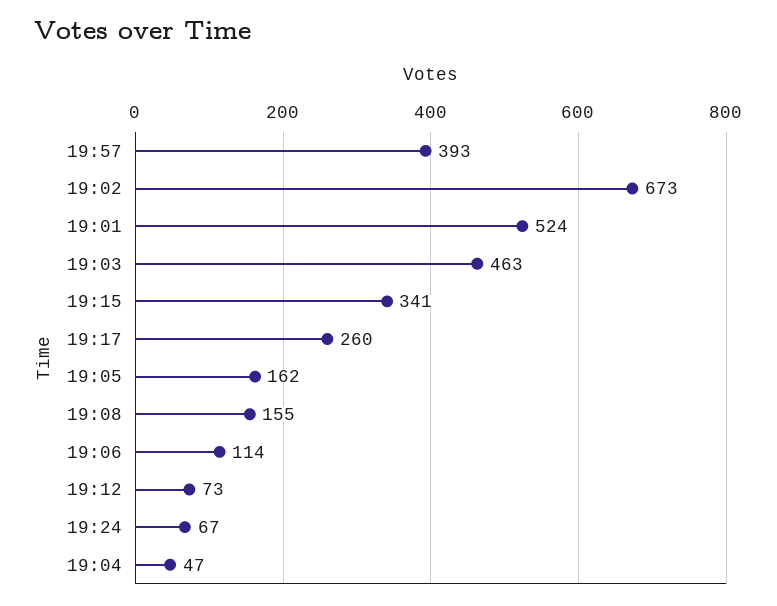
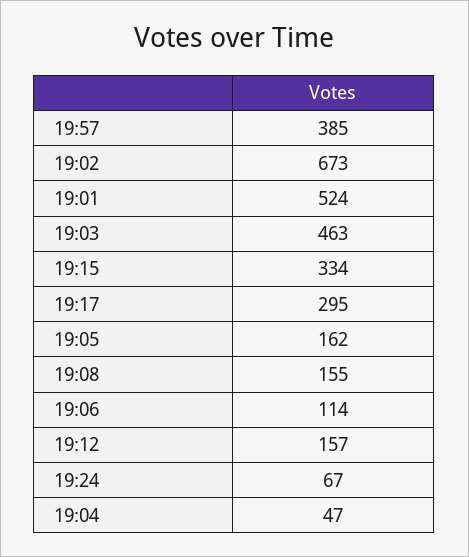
19:57: 393 -> 385
19:15: 341 -> 334
19:17: 260 -> 295
19:12: 73 -> 157

